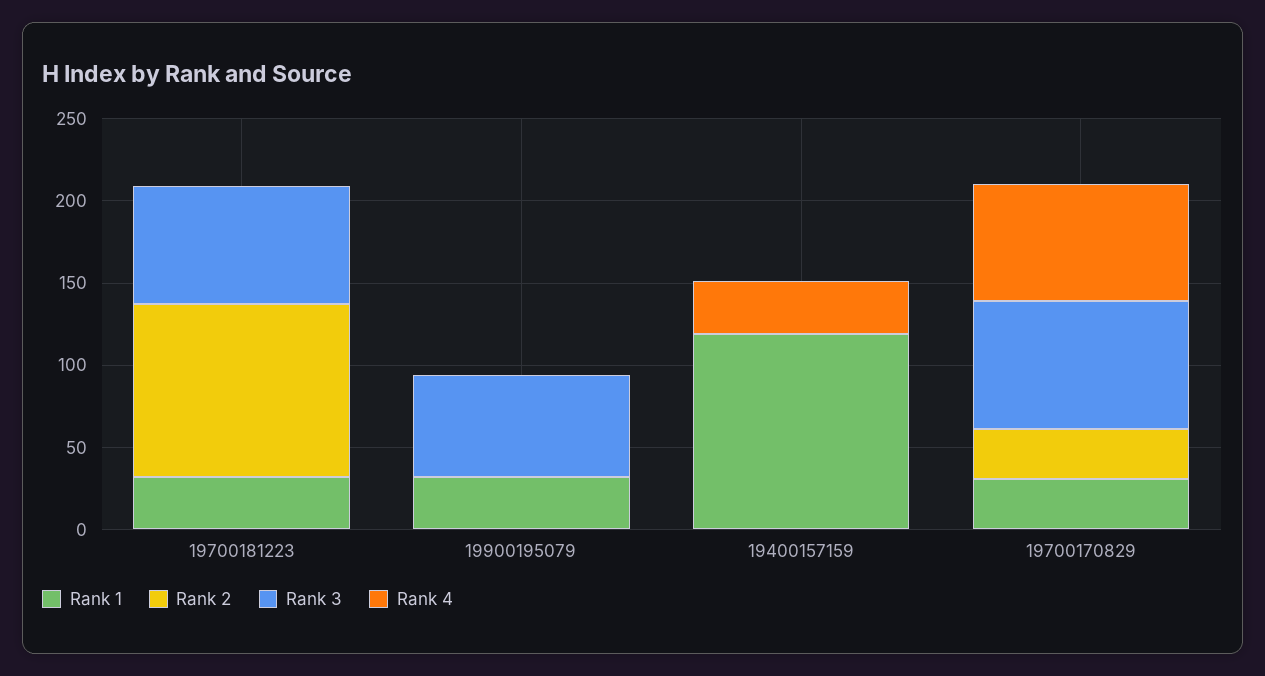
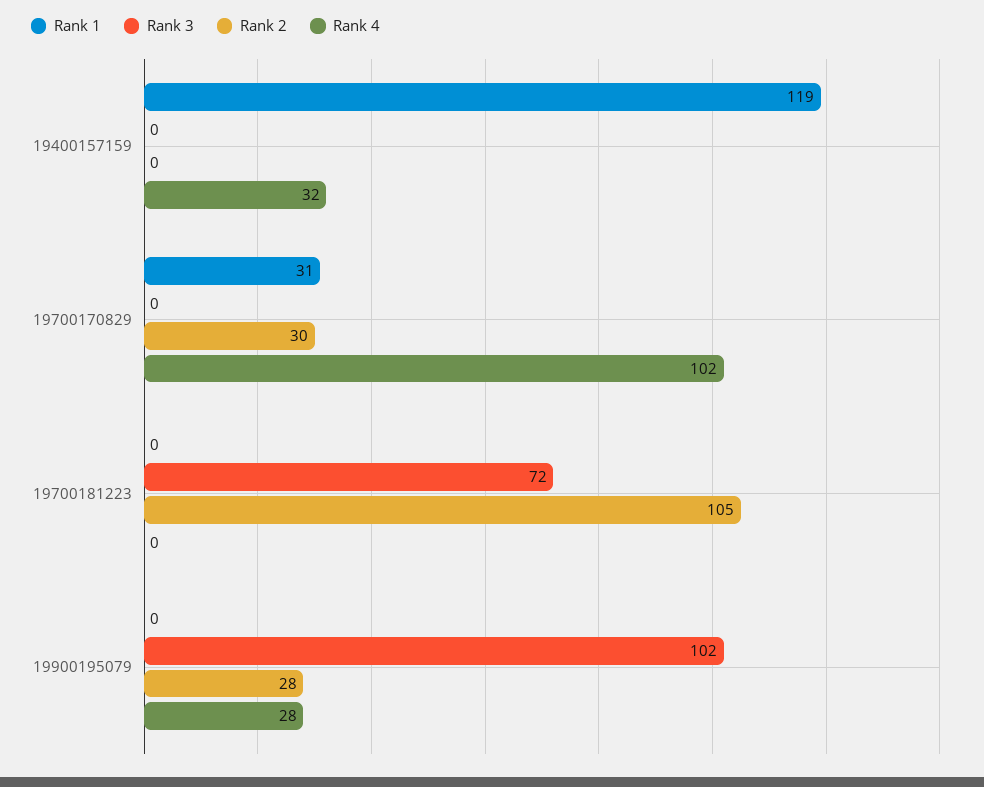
Rank 1, 19700181223: 30 -> 0
Rank 1, 19900195079: 30 -> 0
Rank 2, 19900195079: 0 -> 28
Rank 3, 19900195079: 60 -> 102
Rank 4, 19900195079: 0 -> 28
Rank 3, 19700170829: 80 -> 0
Rank 4, 19700170829: 70 -> 102

